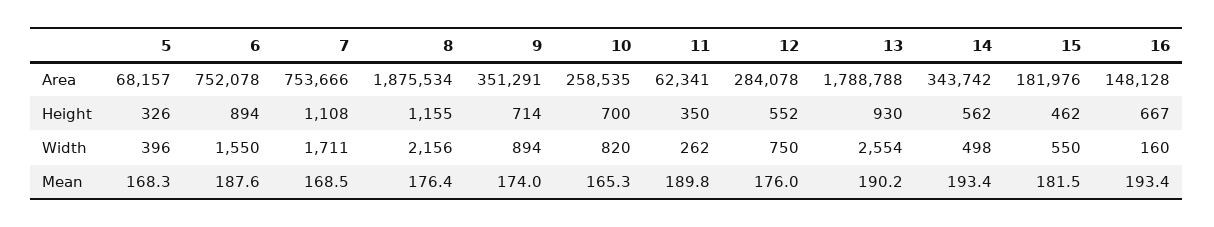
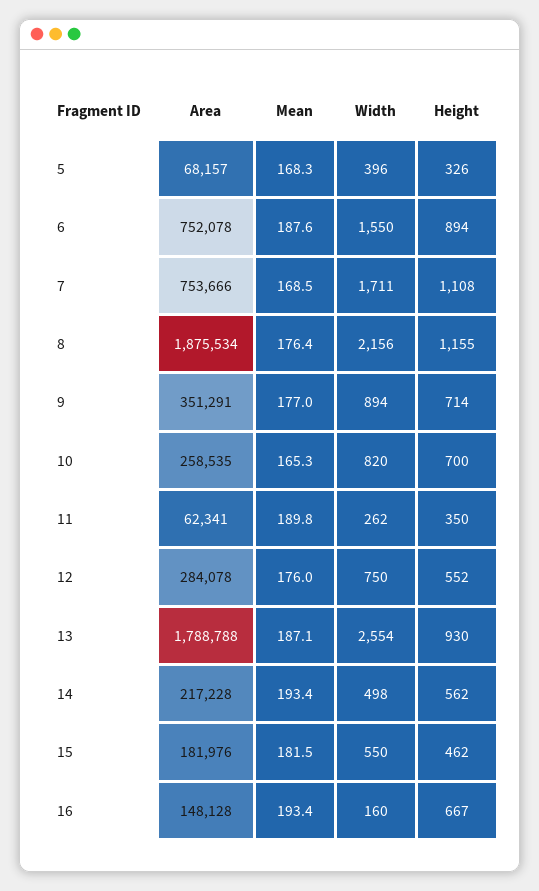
14, Area: 343742 -> 217228
9, Mean: 174 -> 177
13, Mean: 190.2 -> 187.1

